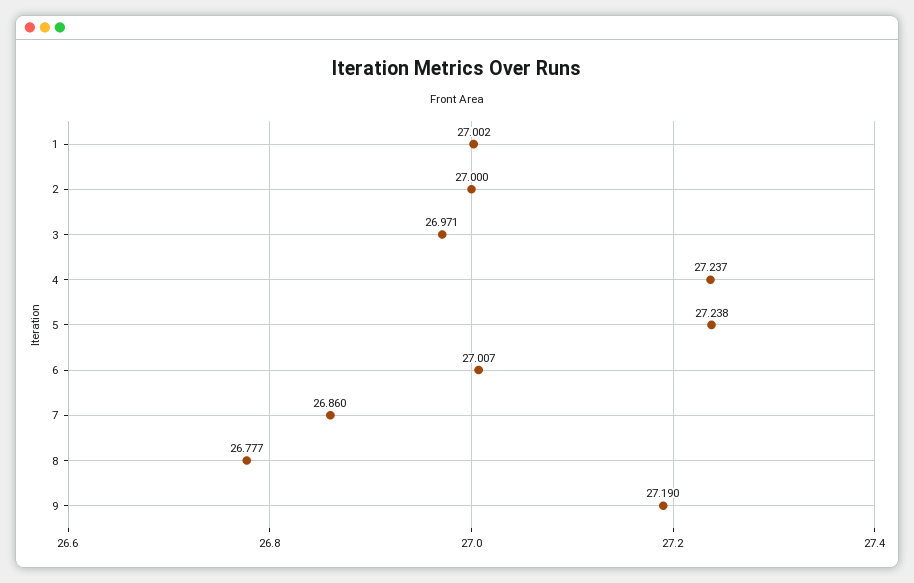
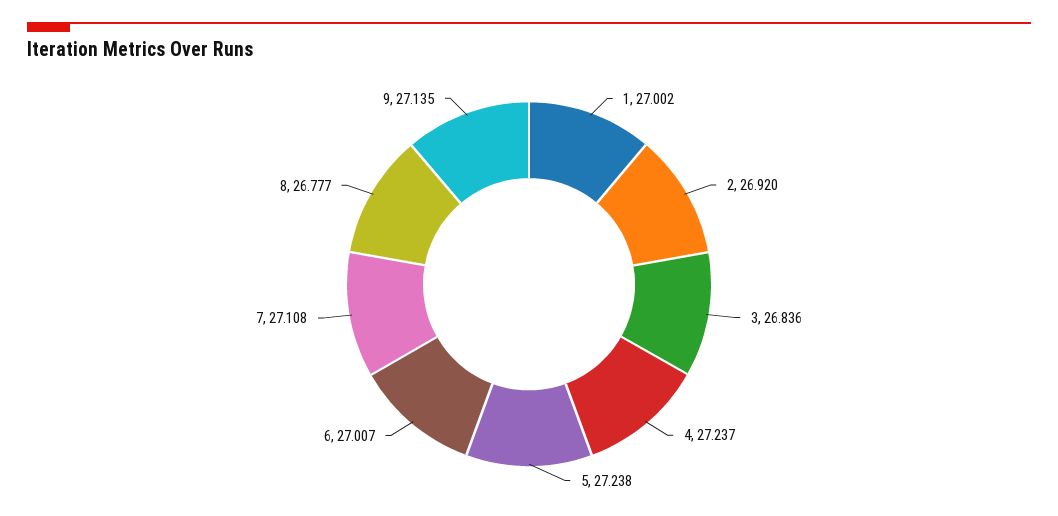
2: 27 -> 26.92
3: 26.971 -> 26.836
7: 26.86 -> 27.108
9: 27.19 -> 27.135

